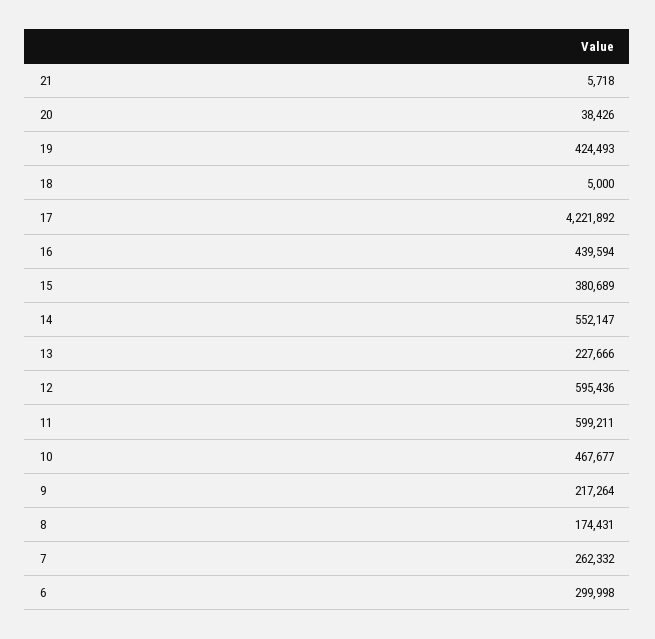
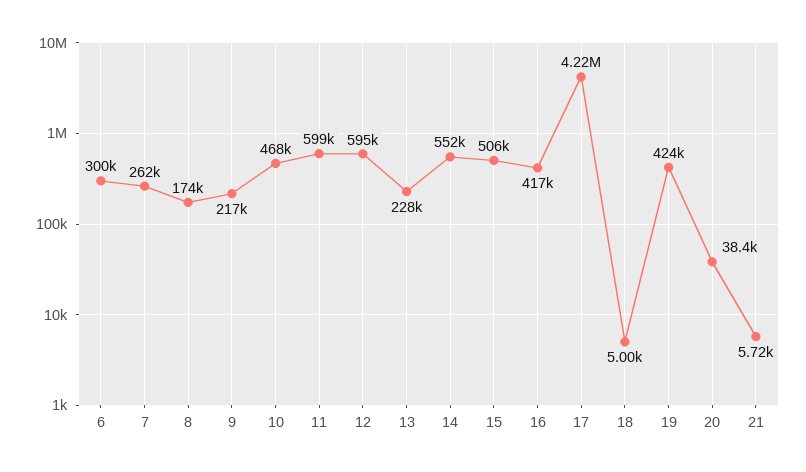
16: 439594 -> 417000
15: 380689 -> 506000

